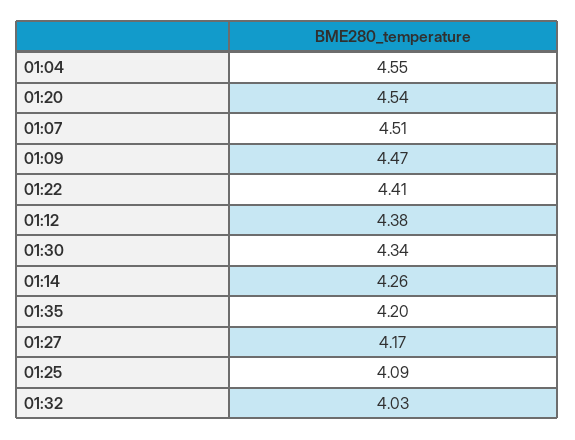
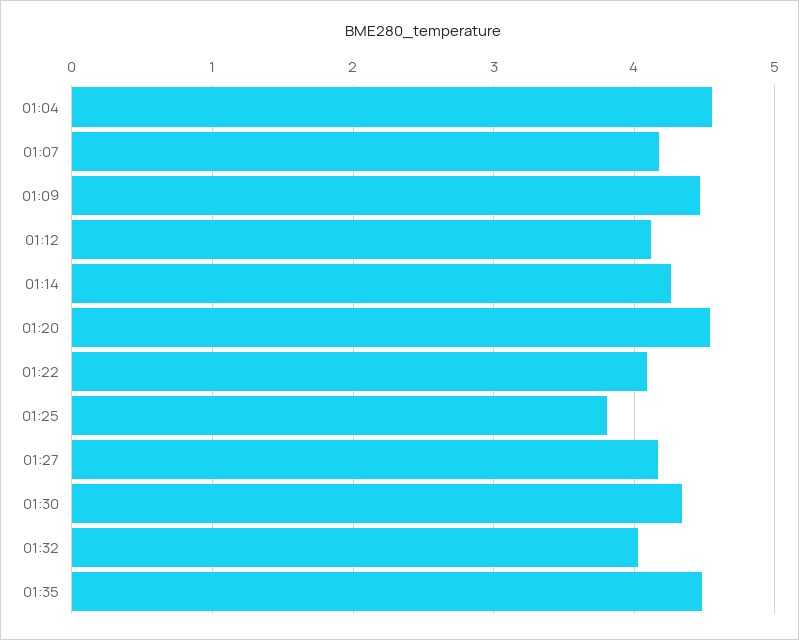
01:07: 4.51 -> 4.2
01:22: 4.41 -> 4.1
01:12: 4.38 -> 4.1
01:35: 4.2 -> 4.5
01:25: 4.09 -> 3.8

